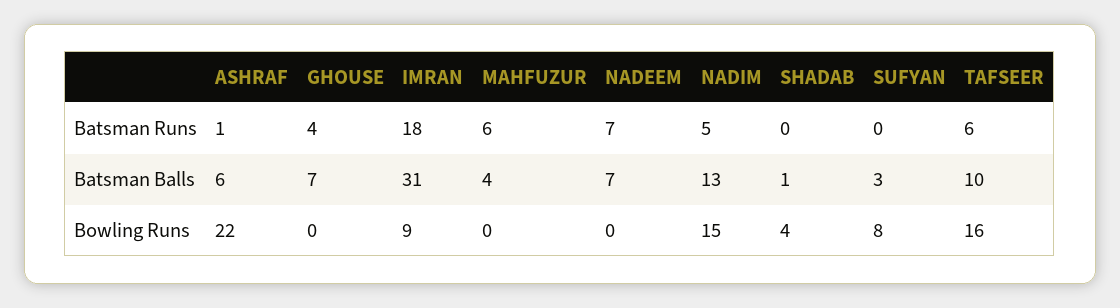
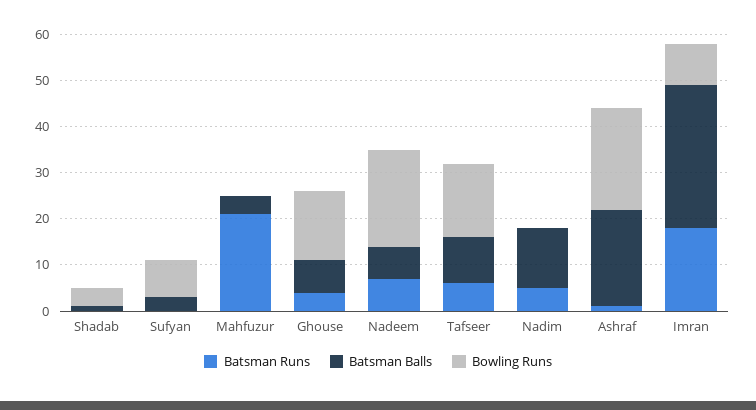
Batsman Runs, MAHFUZUR: 6 -> 20
Batsman Balls, ASHRAF: 6 -> 20
Bowling Runs, GHOUSE: 0 -> 15
Bowling Runs, NADEEM: 0 -> 20
Bowling Runs, NADIM: 15 -> 0

